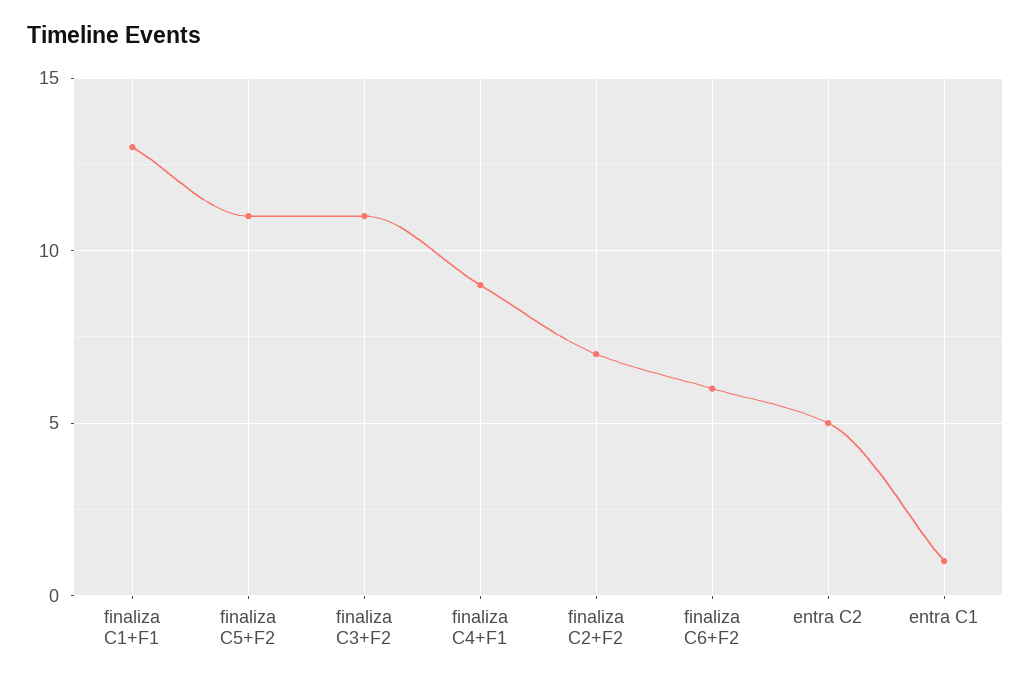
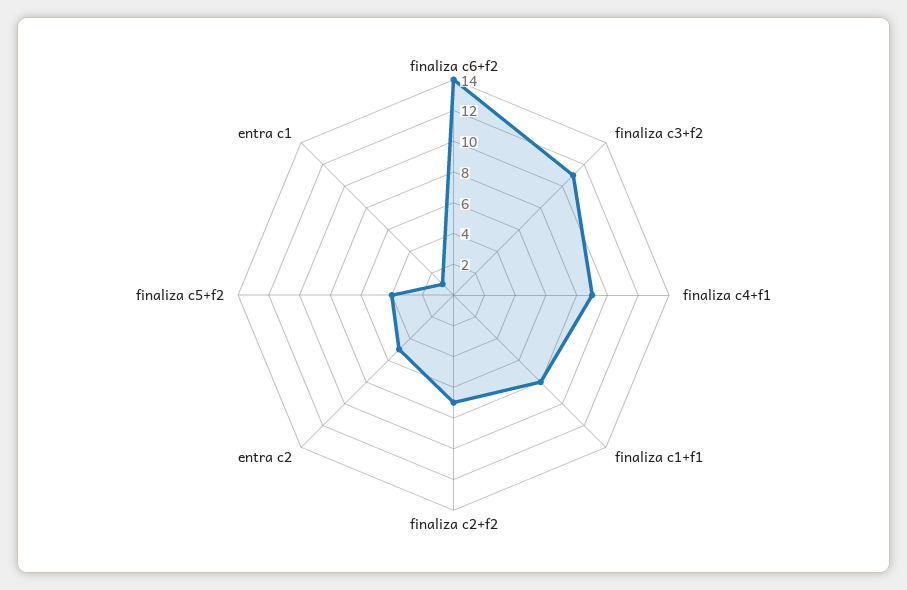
finaliza C1+F1: 13 -> 8
finaliza C5+F2: 11 -> 4
finaliza C6+F2: 6 -> 14

